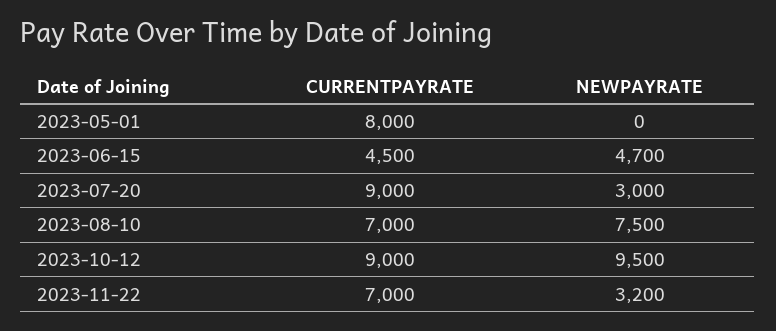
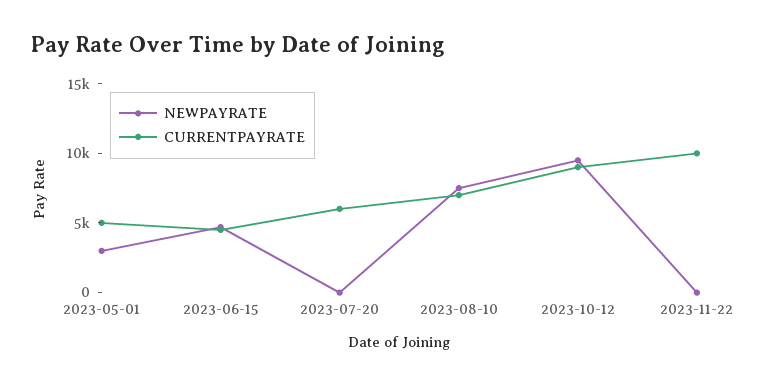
CURRENTPAYRATE, 2023-05-01: 8000 -> 5000
NEWPAYRATE, 2023-05-01: 0 -> 3000
CURRENTPAYRATE, 2023-07-20: 9000 -> 6000
NEWPAYRATE, 2023-07-20: 3000 -> 0
CURRENTPAYRATE, 2023-11-22: 7000 -> 10000
NEWPAYRATE, 2023-11-22: 3200 -> 0

